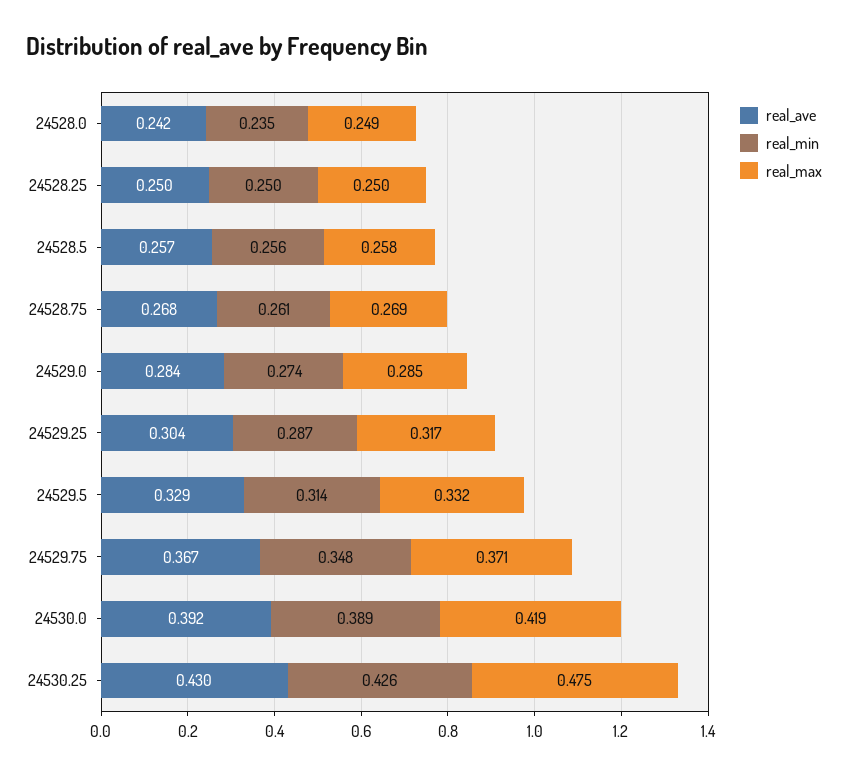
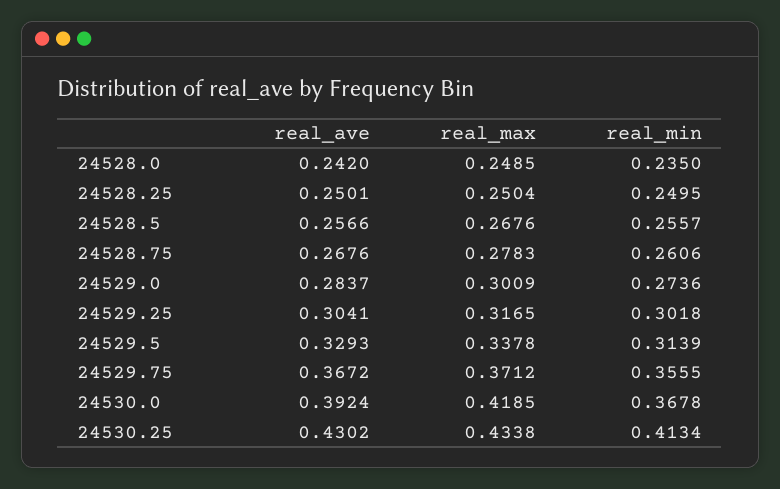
real_max, 24528.5: 0.258 -> 0.2676
real_max, 24528.75: 0.269 -> 0.2783
real_max, 24529.0: 0.285 -> 0.3009
real_min, 24529.25: 0.287 -> 0.3018
real_max, 24529.5: 0.332 -> 0.3378
real_min, 24529.75: 0.348 -> 0.3555
real_min, 24530.0: 0.389 -> 0.3678
real_min, 24530.25: 0.426 -> 0.4134
real_max, 24530.25: 0.475 -> 0.4338

